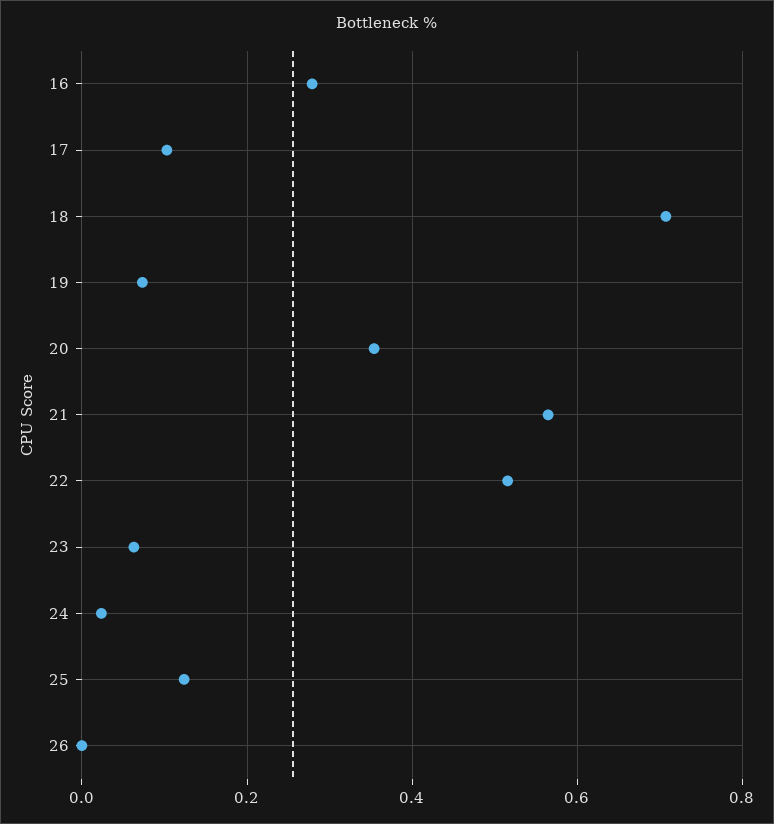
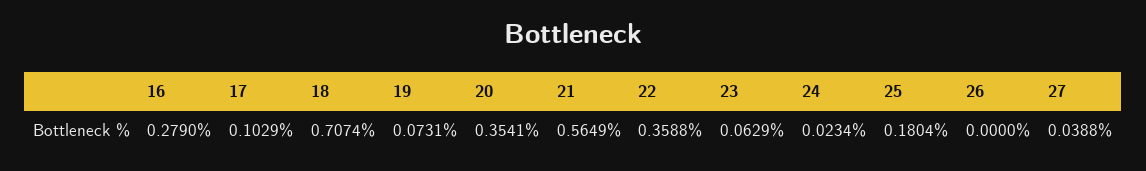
22: 0.52 -> 0.3588
25: 0.12 -> 0.1804
27: none -> 0.0388

